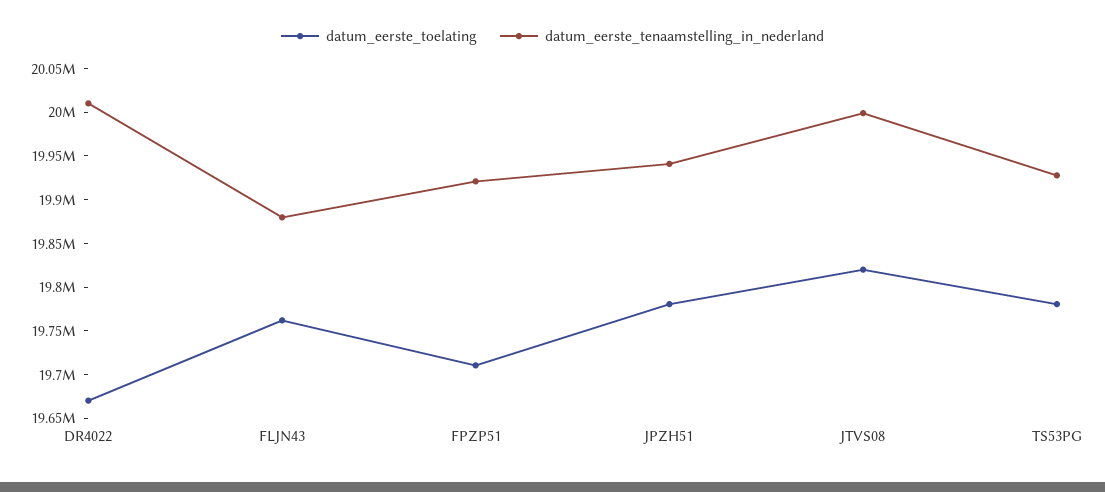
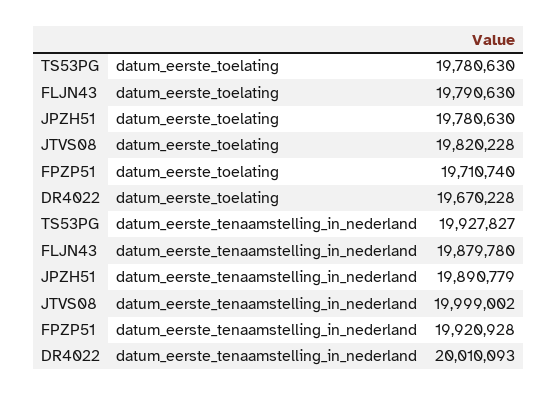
datum_eerste_toelating, FLJN43: 19760000 -> 19790630
datum_eerste_tenaamstelling_in_nederland, JPZH51: 19940000 -> 19890779

